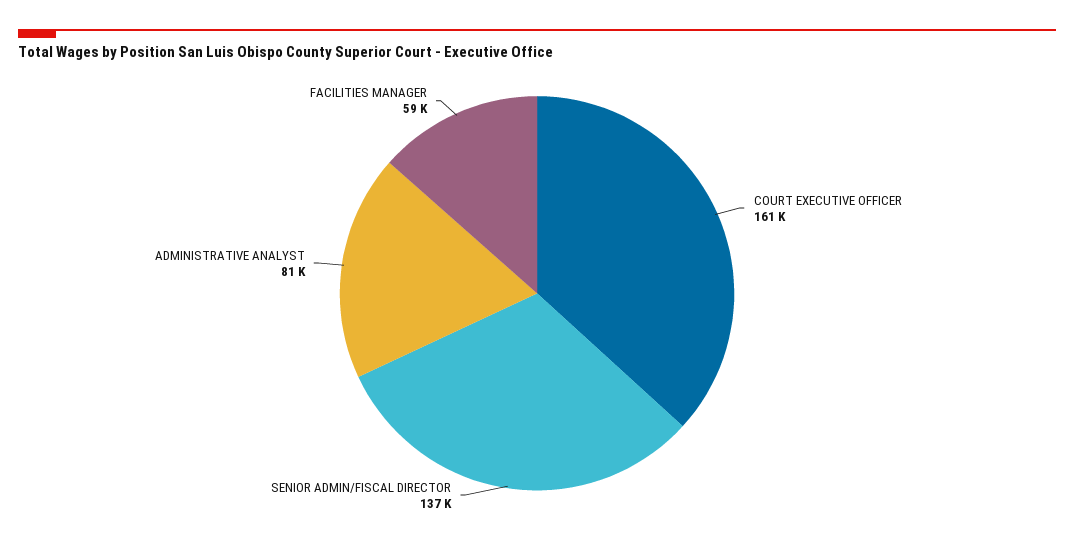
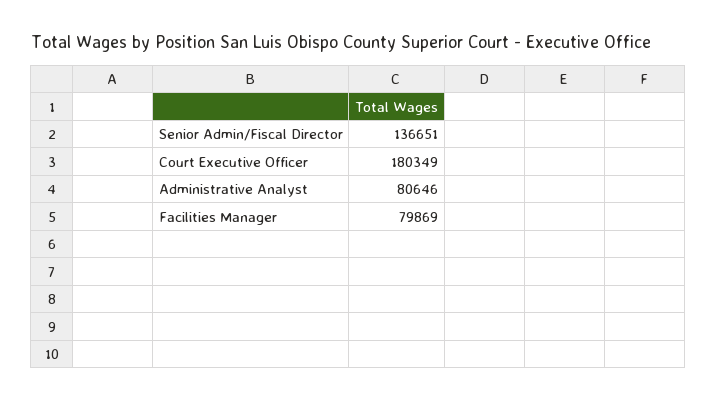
COURT EXECUTIVE OFFICER: 161000 -> 180349
FACILITIES MANAGER: 59000 -> 79869

